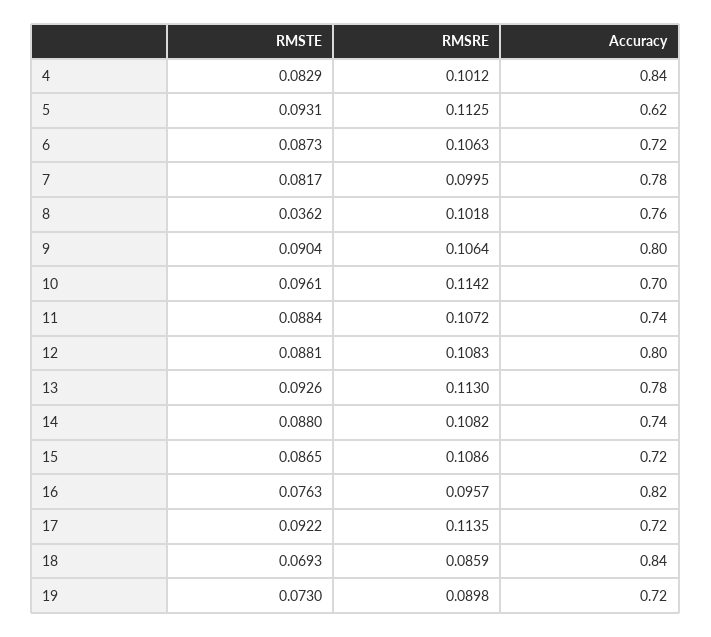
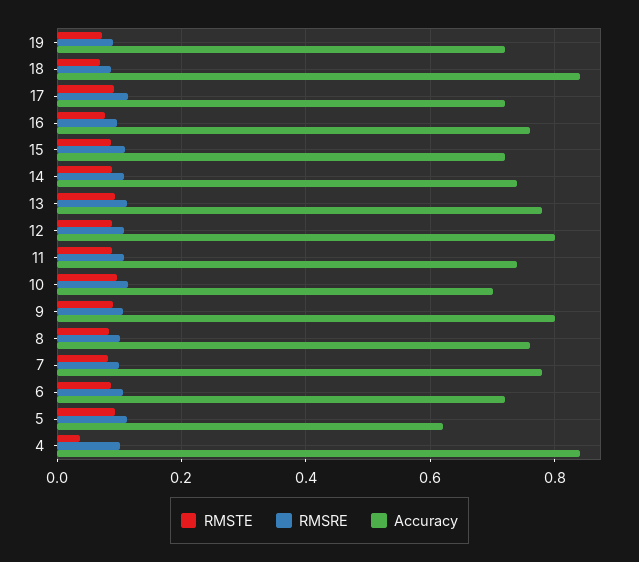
RMSTE, 4: 0.0829 -> 0.04
RMSTE, 8: 0.0362 -> 0.08
Accuracy, 16: 0.82 -> 0.76

